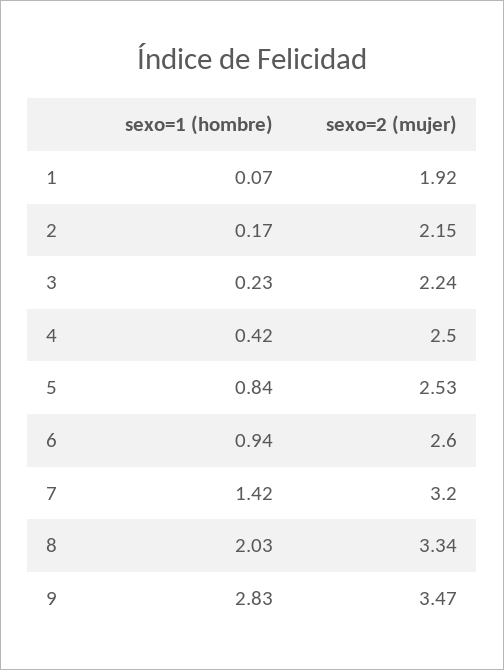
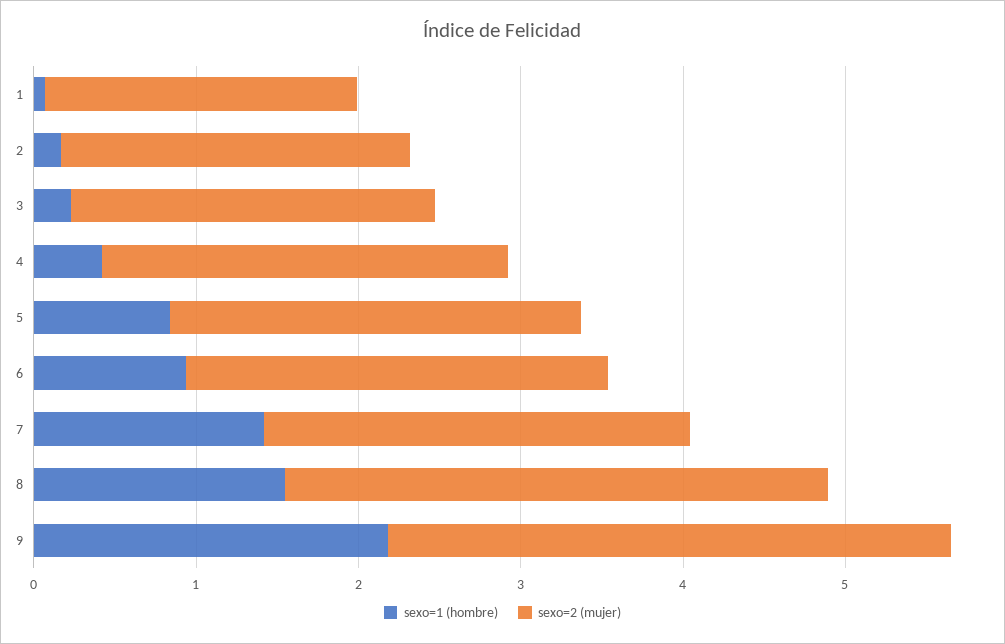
sexo=2 (mujer), 7: 3.2 -> 2.6
sexo=1 (hombre), 8: 2.03 -> 1.6
sexo=1 (hombre), 9: 2.83 -> 2.2

